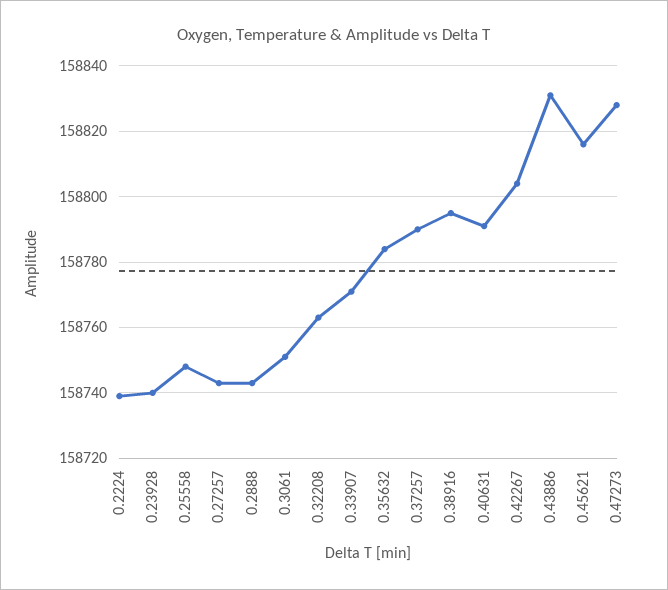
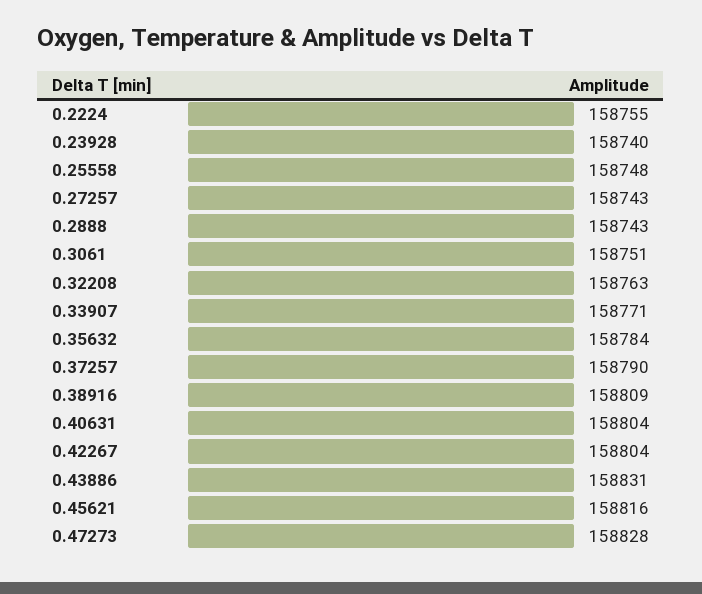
0.2224: 158740 -> 158755
0.38916: 158795 -> 158809
0.40631: 158790 -> 158804

